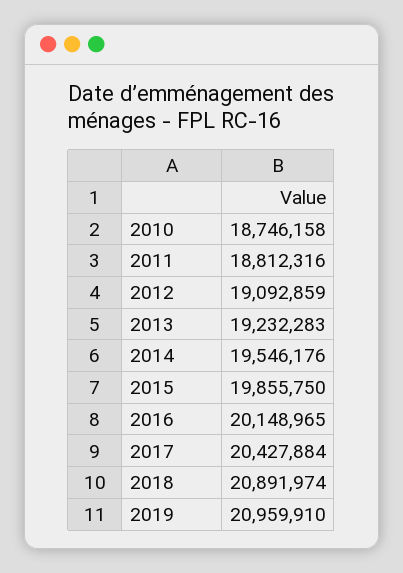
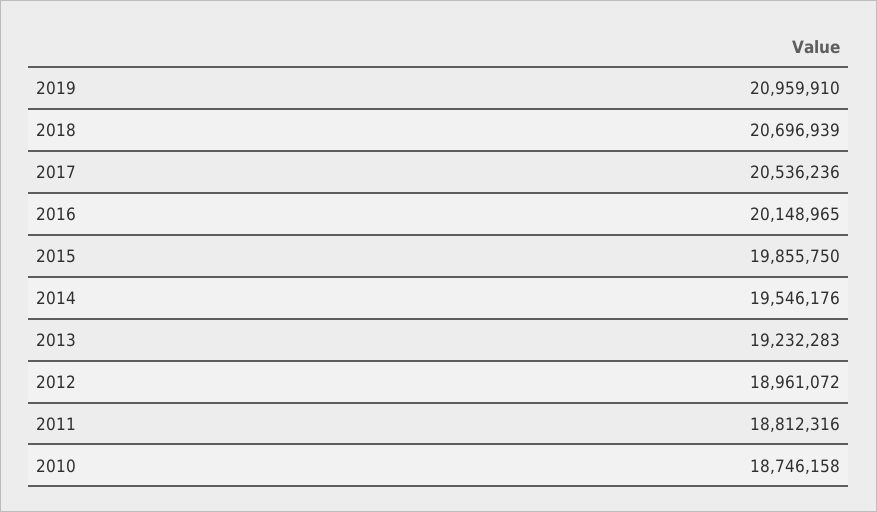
2012: 19092859 -> 18961072
2017: 20427884 -> 20536236
2018: 20891974 -> 20696939

